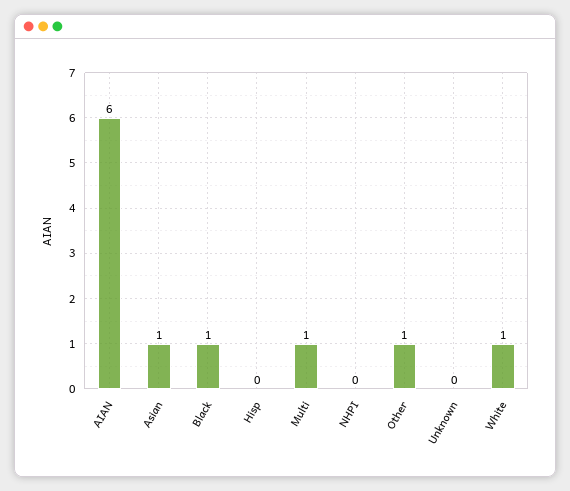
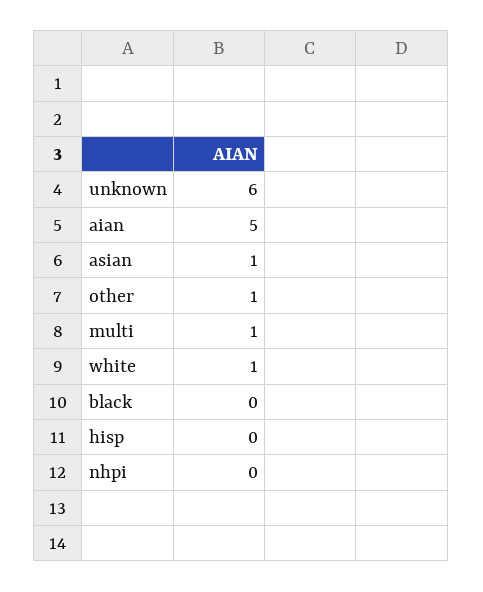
AIAN: 6 -> 5
Black: 1 -> 0
Unknown: 0 -> 6

